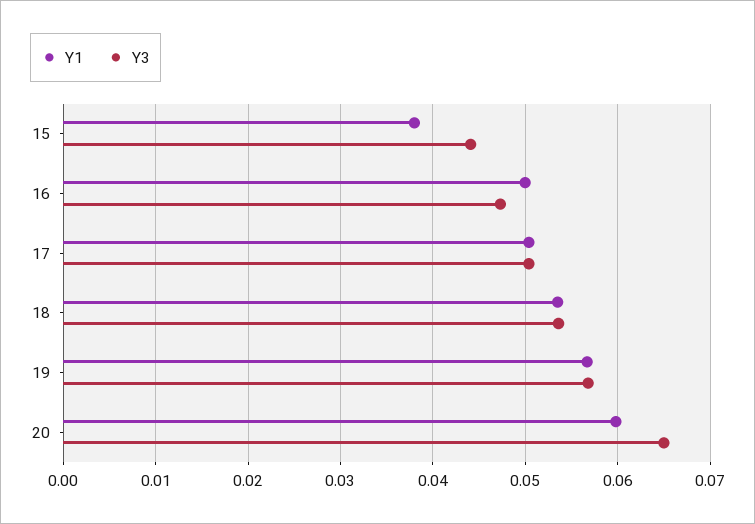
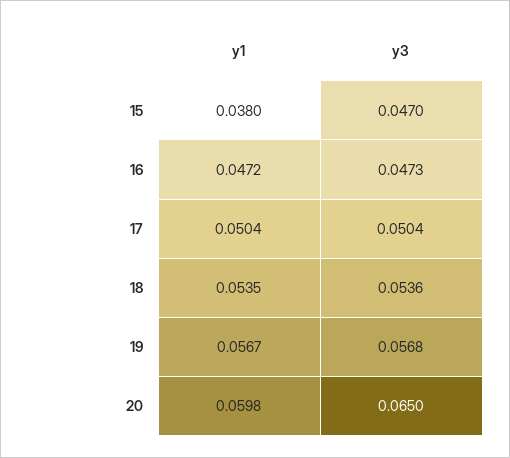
Y3, 15: 0.044 -> 0.047
Y1, 16: 0.05 -> 0.0472

